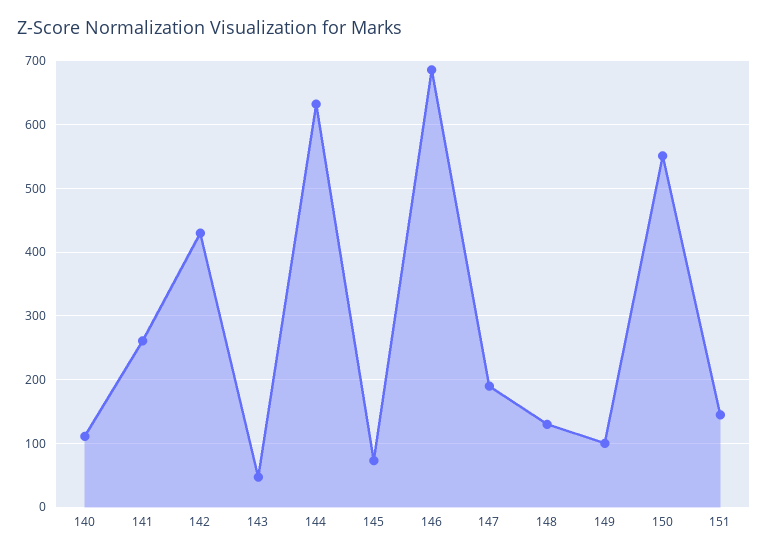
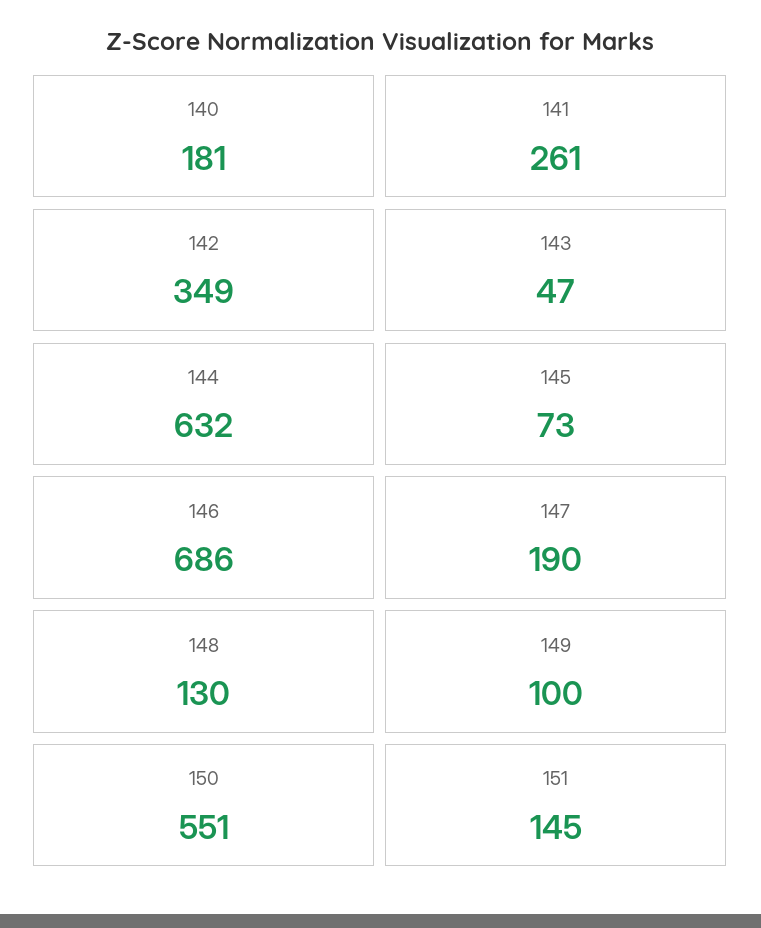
140: 110 -> 181
142: 430 -> 349

